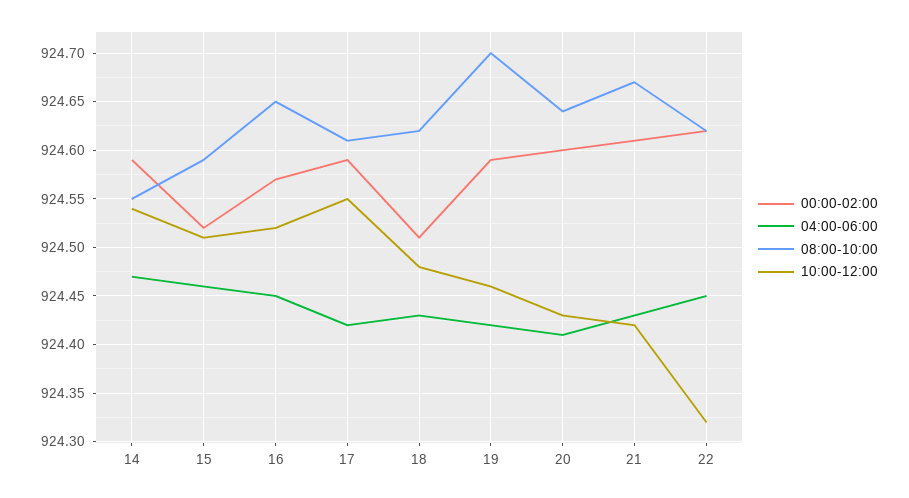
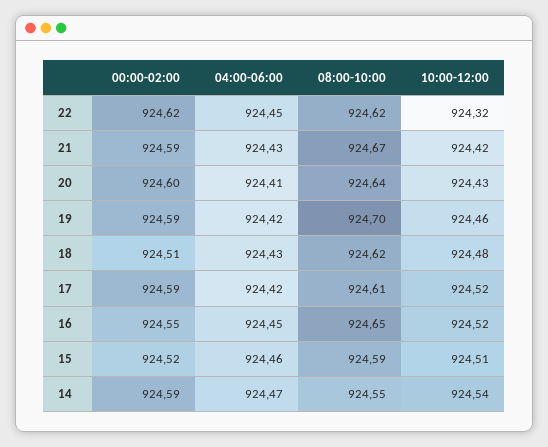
00:00-02:00, 16: 924.57 -> 924.55
10:00-12:00, 17: 924.55 -> 924.52
00:00-02:00, 21: 924.61 -> 924.59

